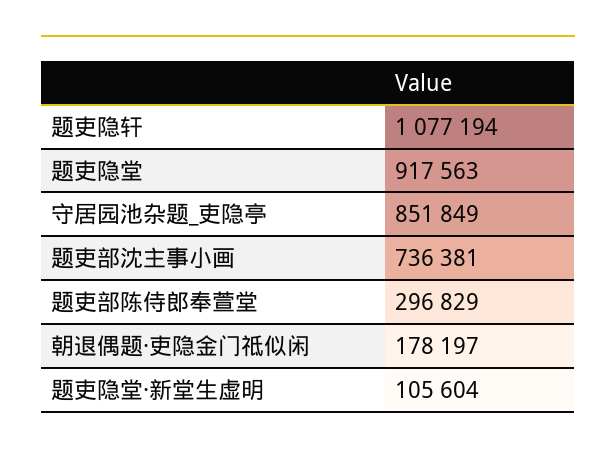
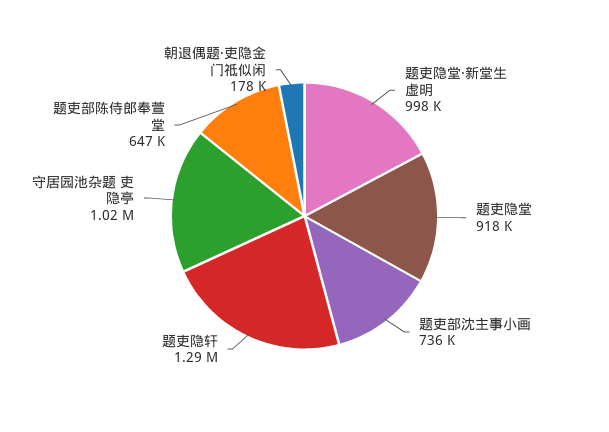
题吏隐轩: 1077194 -> 1290000
守居园池杂题_吏隐亭: 851849 -> 1020000
题吏部陈侍郎奉萱堂: 296829 -> 647000
题吏隐堂·新堂生虚明: 105604 -> 998000

